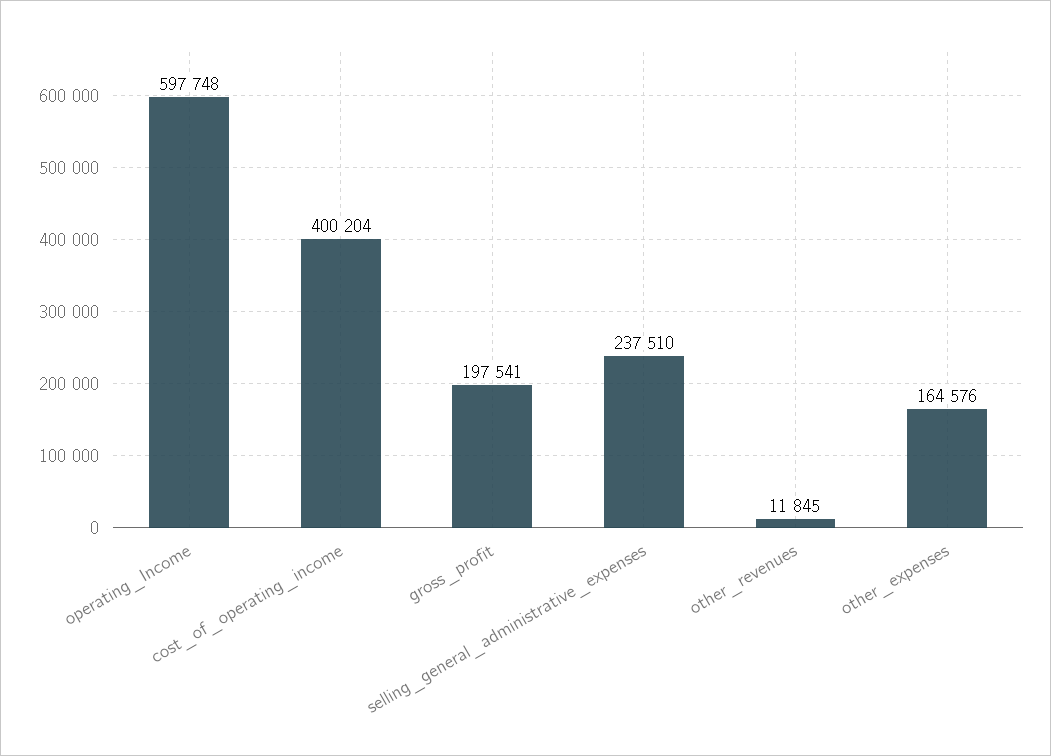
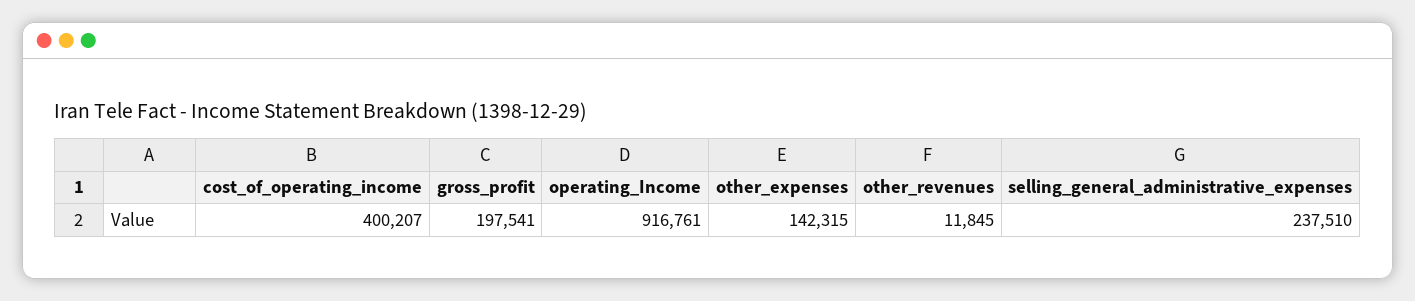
operating_Income: 597748 -> 916761
cost_of_operating_income: 400204 -> 400207
other_expenses: 164576 -> 142315

